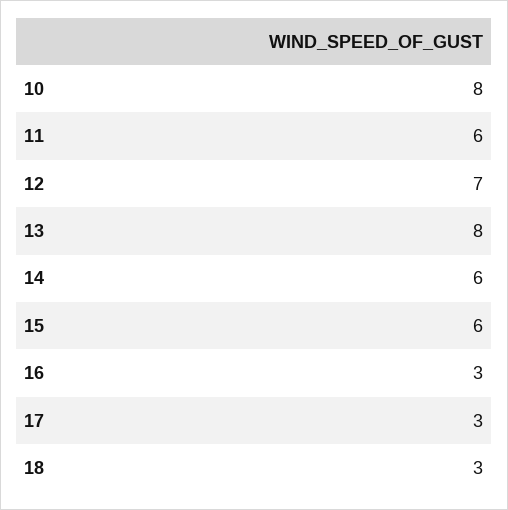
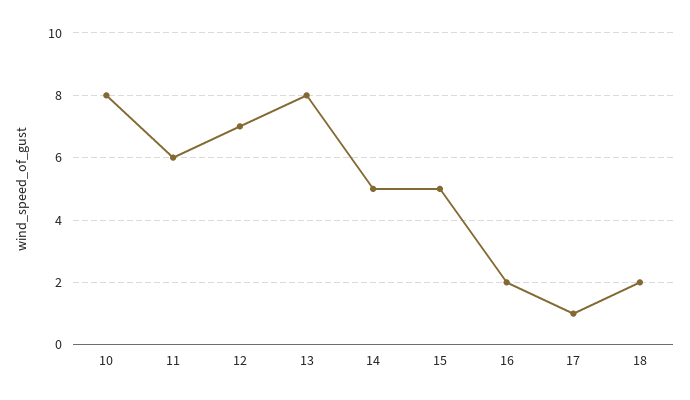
14: 6 -> 5
15: 6 -> 5
16: 3 -> 2
17: 3 -> 1
18: 3 -> 2

